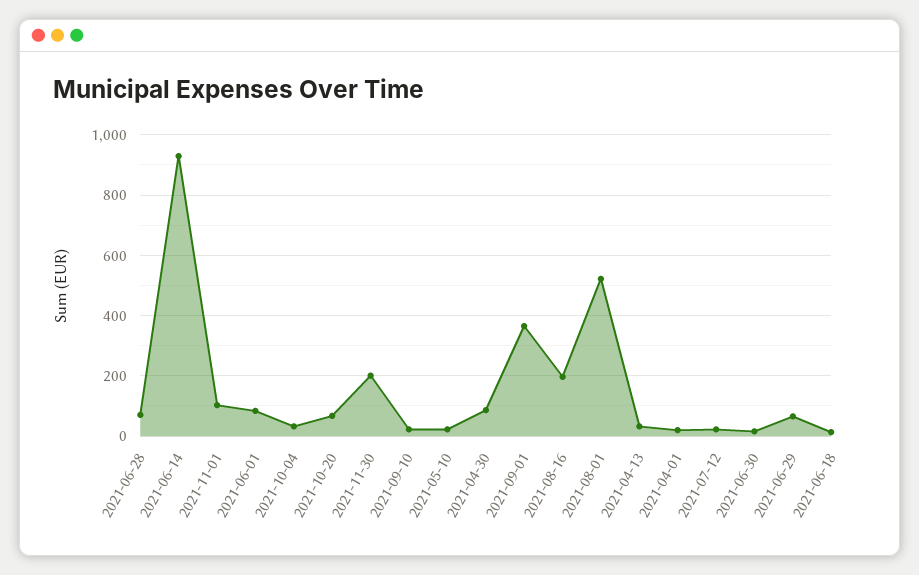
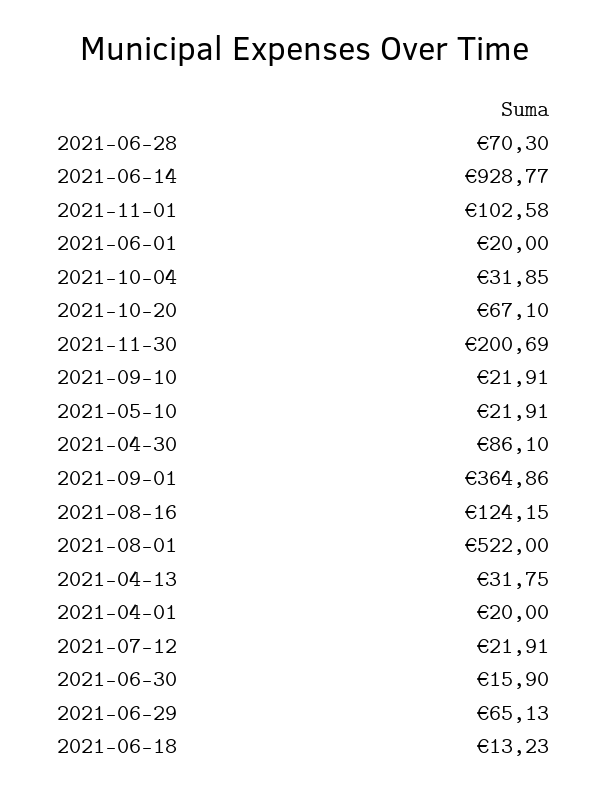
2021-06-01: 80 -> 20
2021-08-16: 200 -> 124.15

